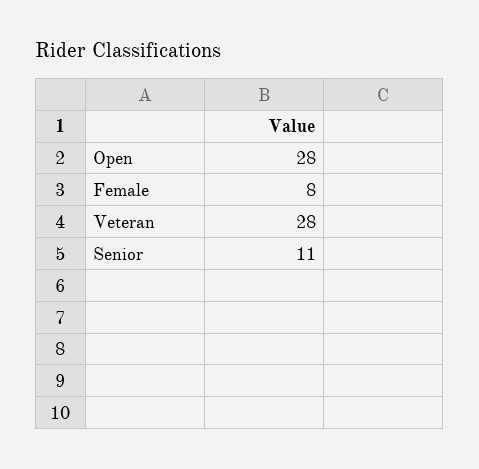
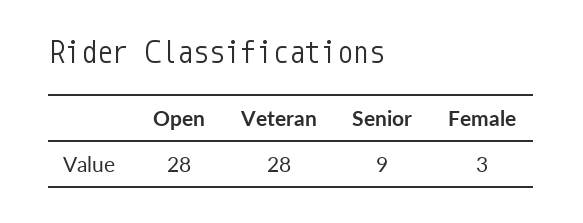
Female: 8 -> 3
Senior: 11 -> 9

